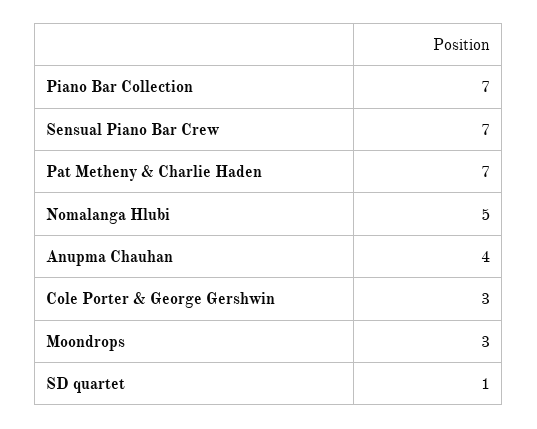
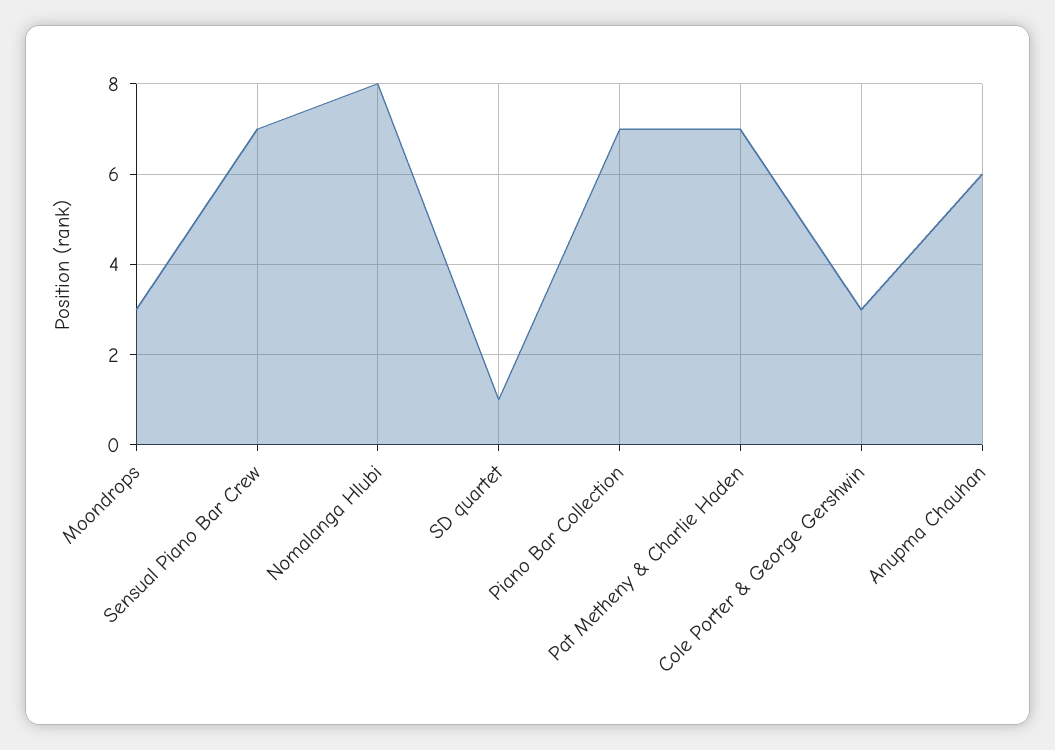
Nomalanga Hlubi: 5 -> 8
Anupma Chauhan: 4 -> 6

